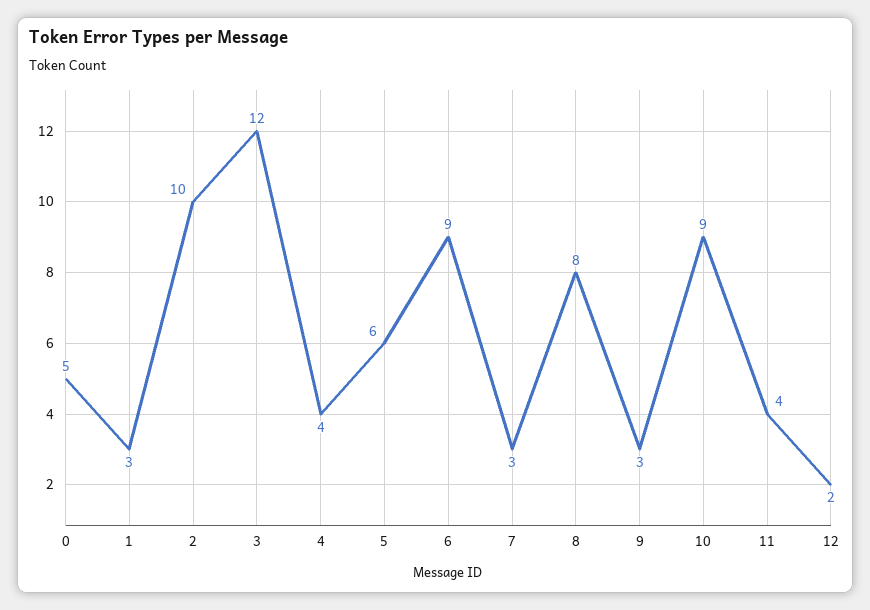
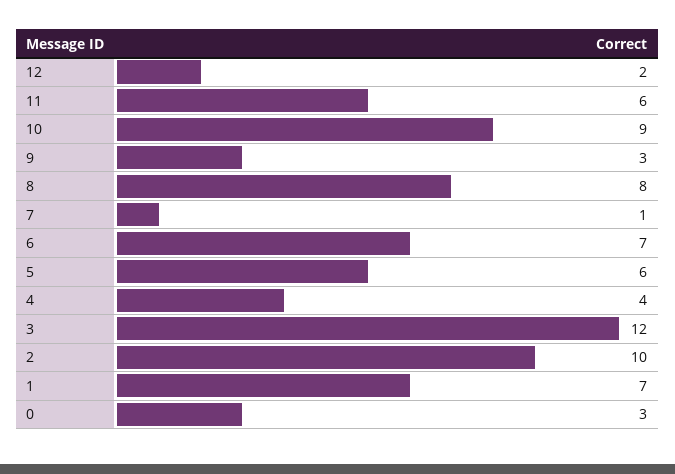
0: 5 -> 3
1: 3 -> 7
6: 9 -> 7
7: 3 -> 1
11: 4 -> 6

